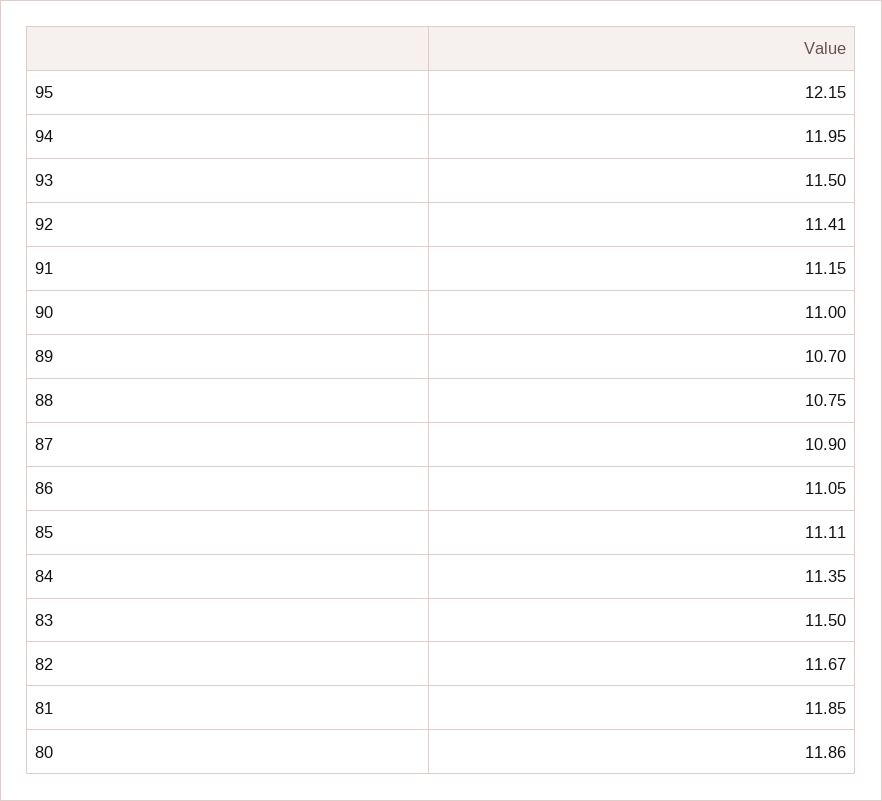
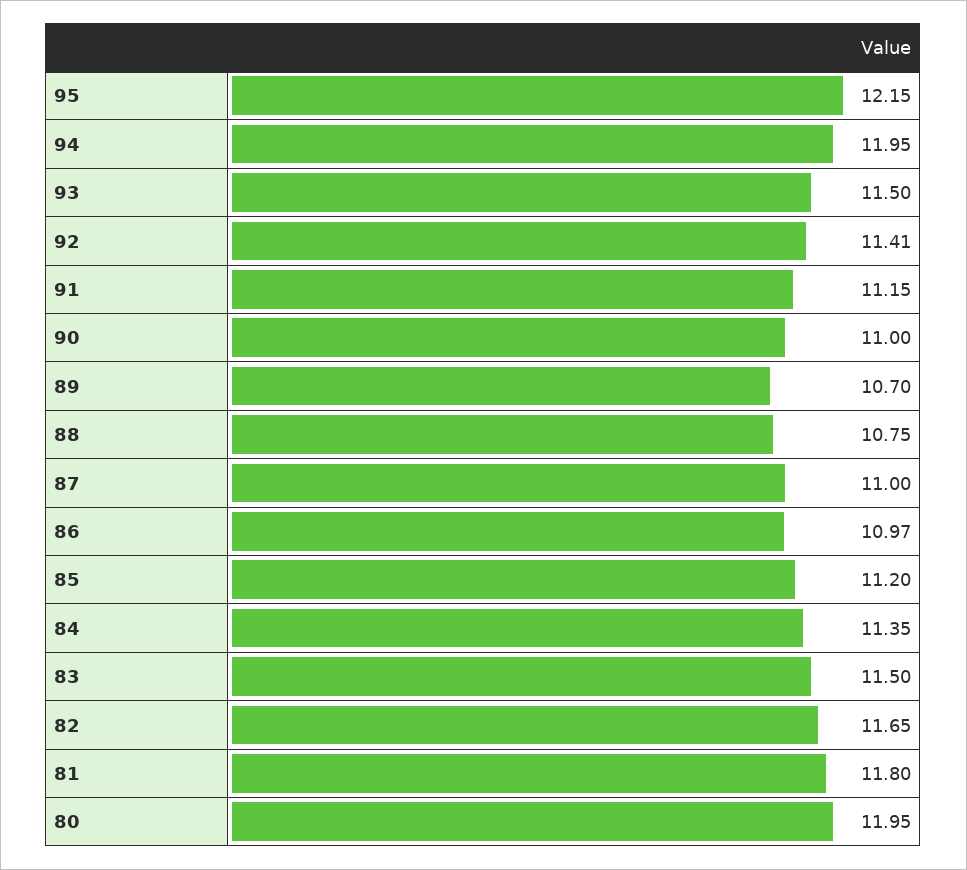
87: 10.9 -> 11
86: 11.05 -> 10.97
85: 11.11 -> 11.2
82: 11.67 -> 11.65
81: 11.85 -> 11.8
80: 11.86 -> 11.95

